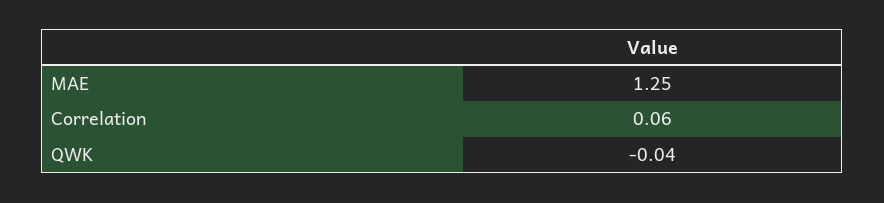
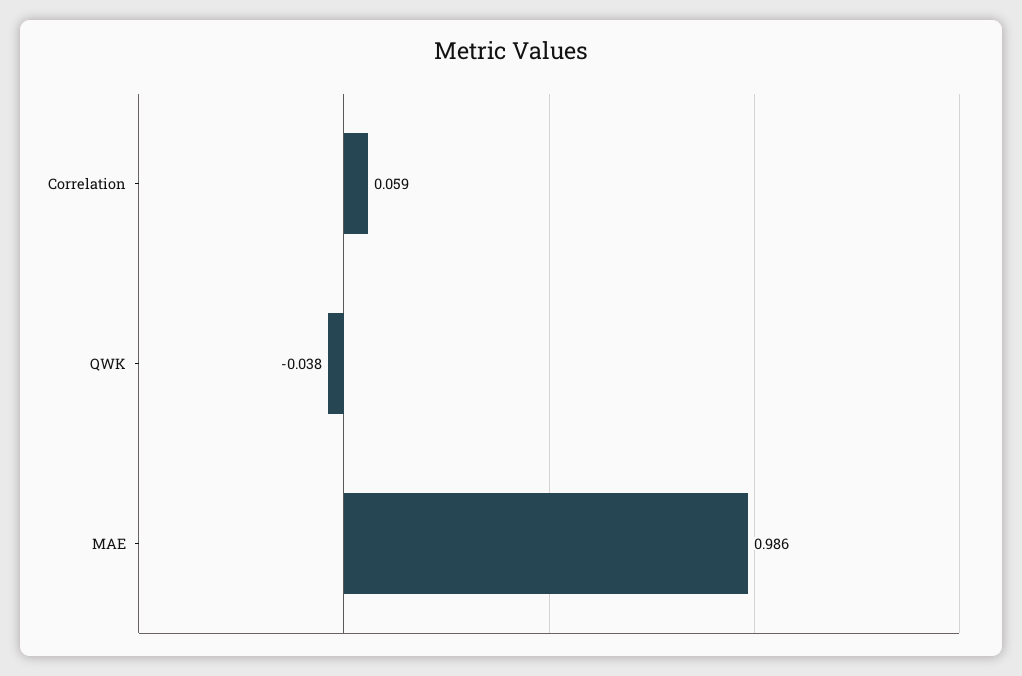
MAE: 1.25 -> 0.986

